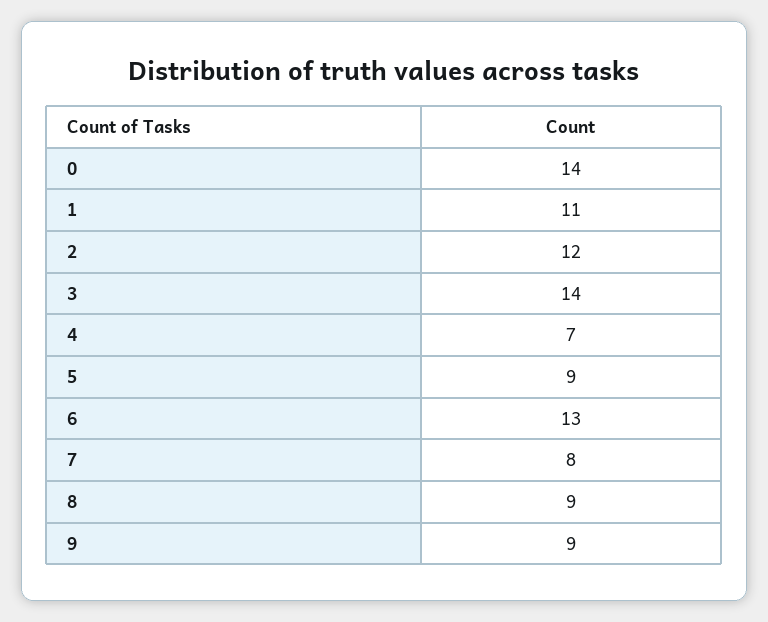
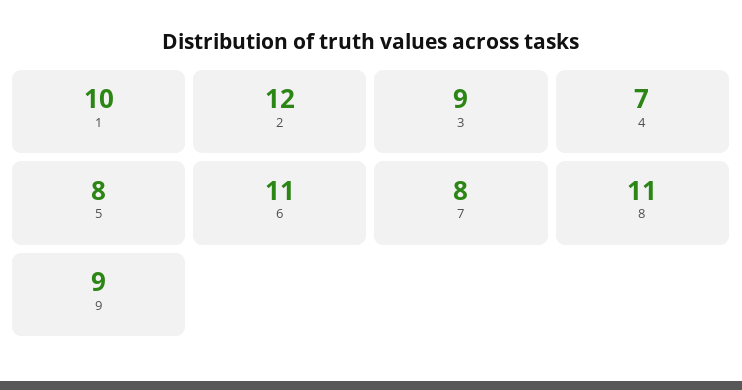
0: 14 -> none
1: 11 -> 10
3: 14 -> 9
5: 9 -> 8
6: 13 -> 11
8: 9 -> 11

